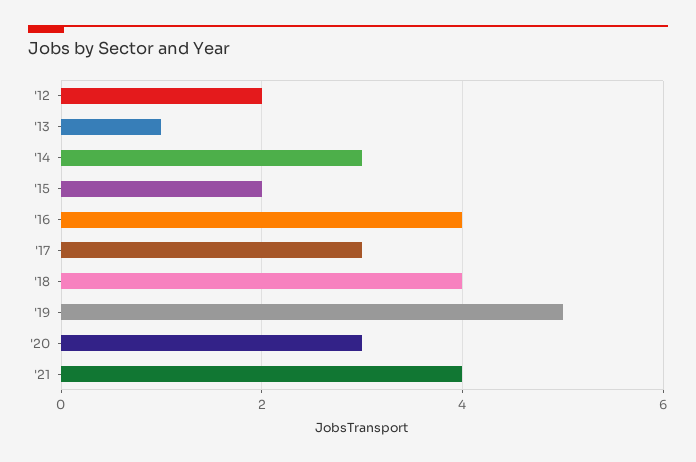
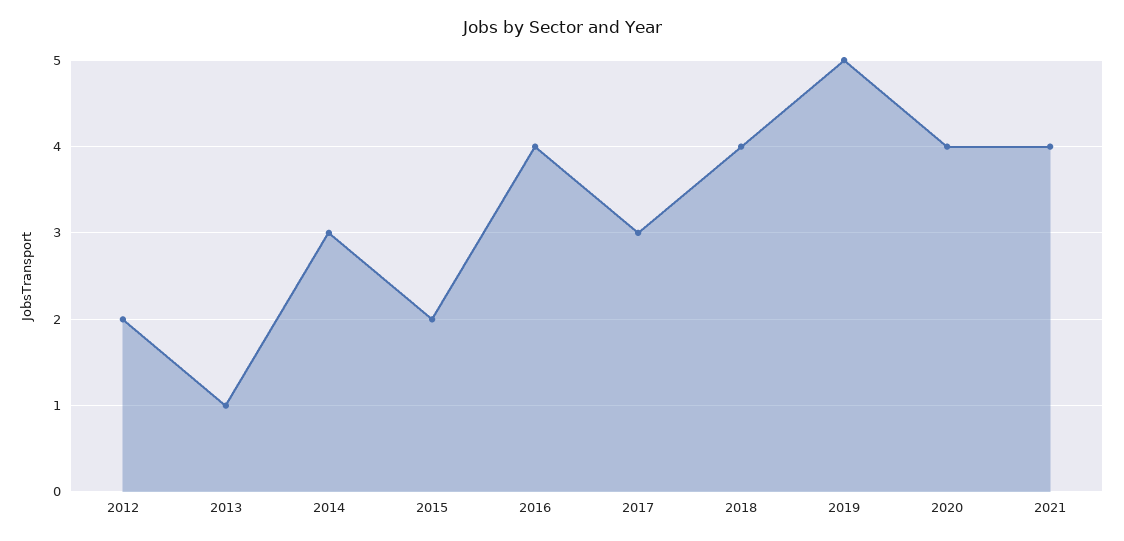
'20: 3 -> 4

